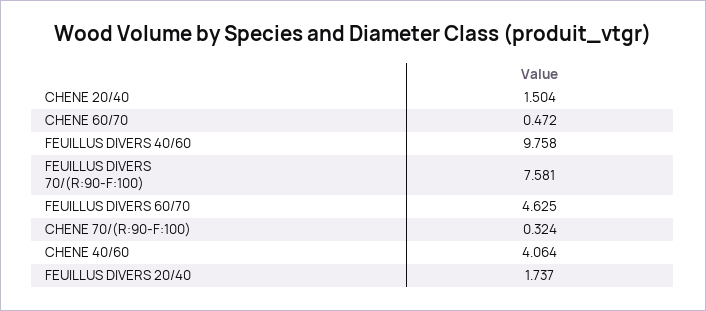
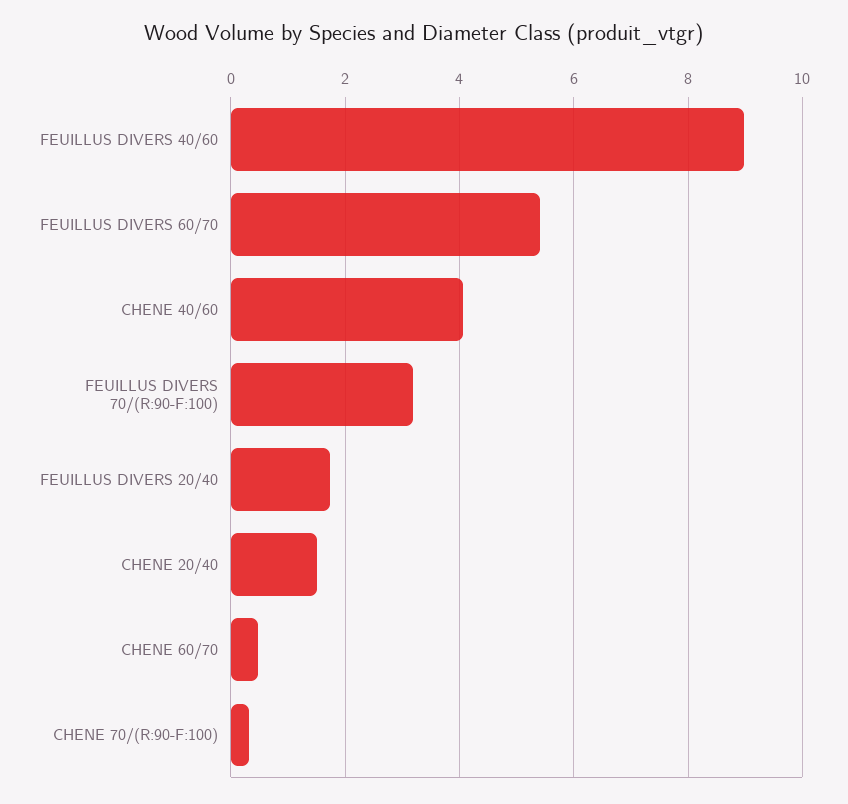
FEUILLUS DIVERS 40/60: 9.758 -> 9
FEUILLUS DIVERS 70/(R:90-F:100): 7.581 -> 3.2
FEUILLUS DIVERS 60/70: 4.625 -> 5.4

